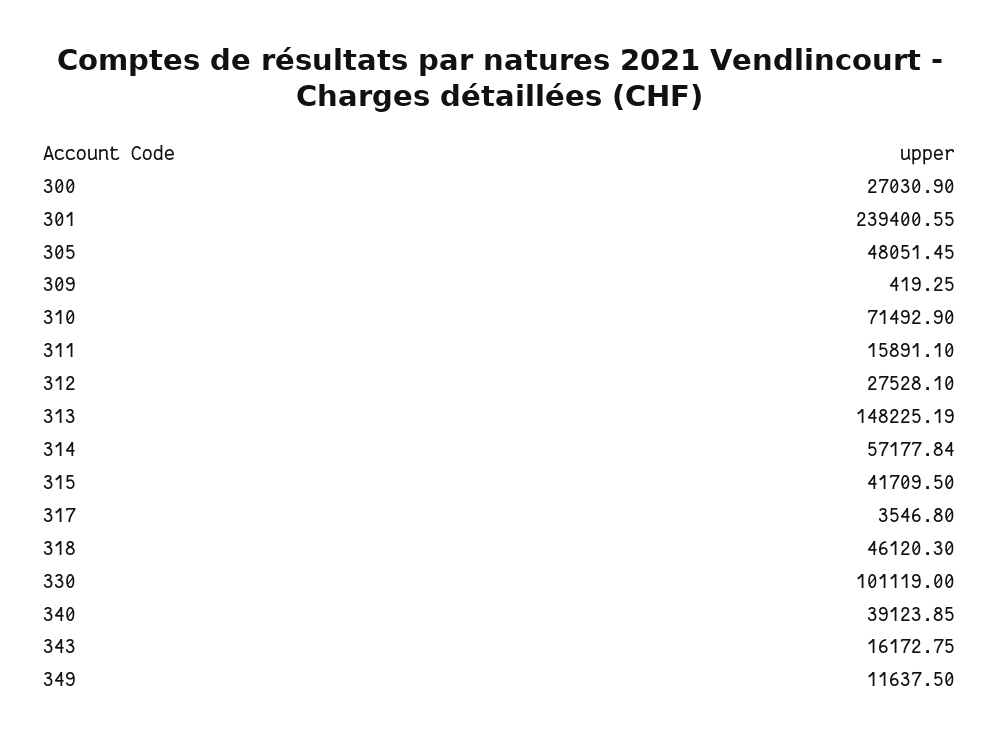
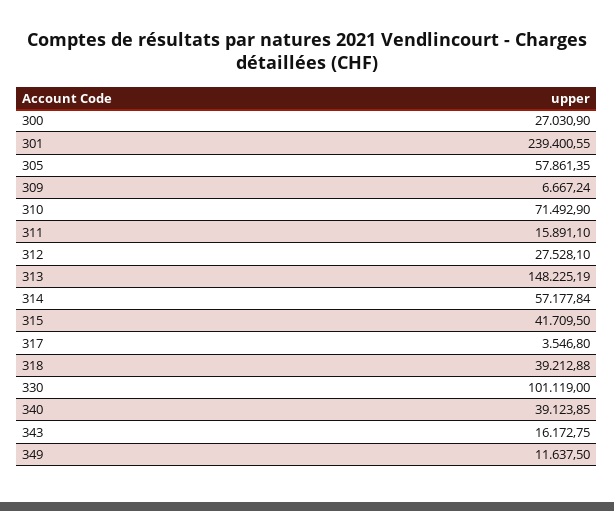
305: 48051.45 -> 57861.35
309: 419.25 -> 6667.24
318: 46120.3 -> 39212.88

